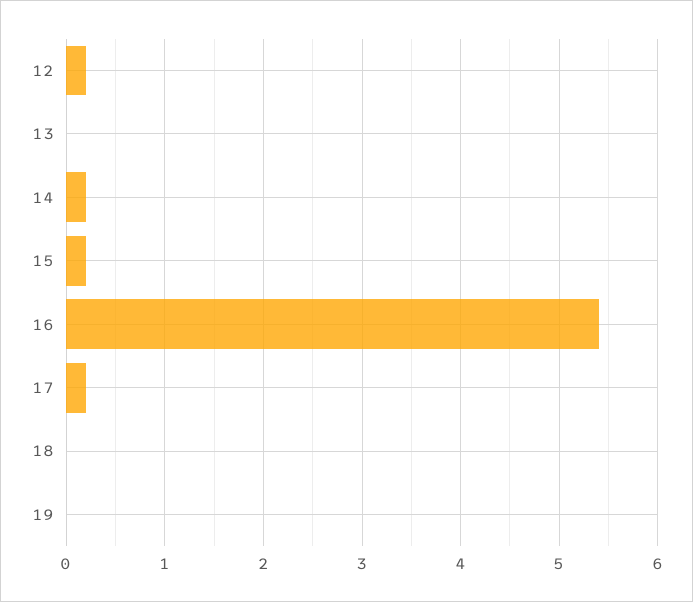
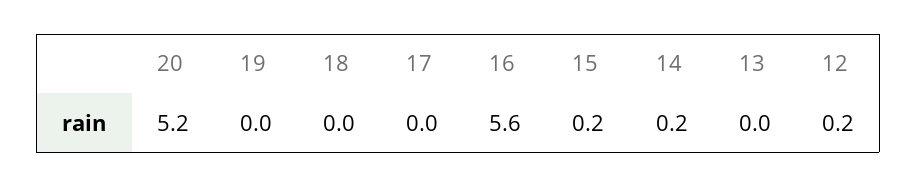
16: 5.4 -> 5.6
17: 0.2 -> 0
20: none -> 5.2

